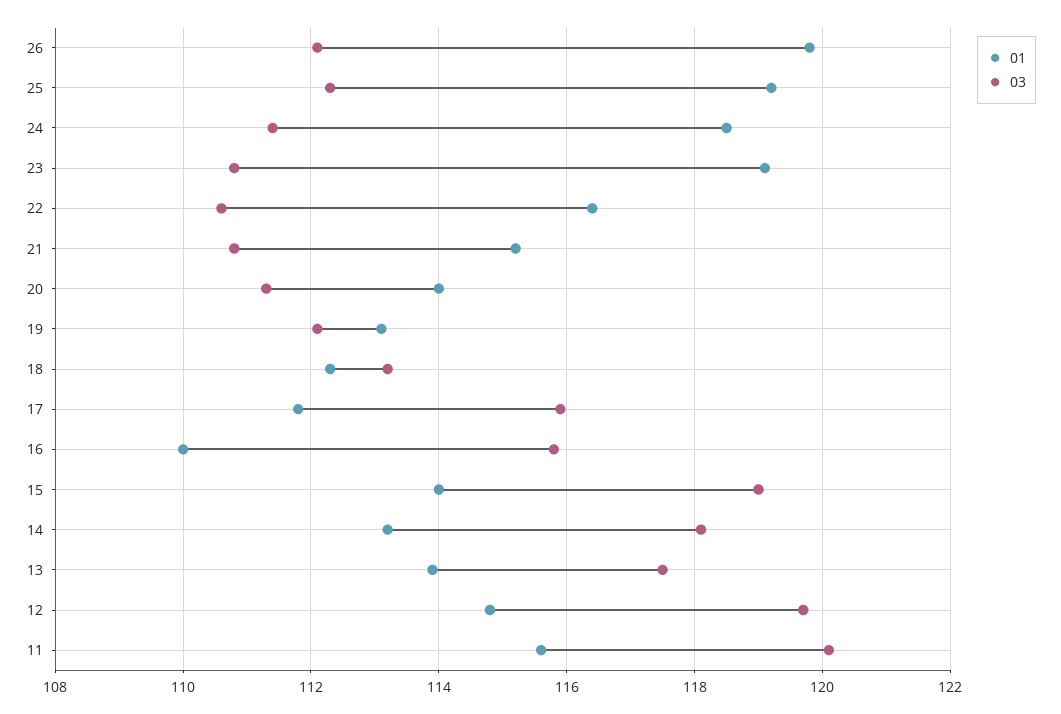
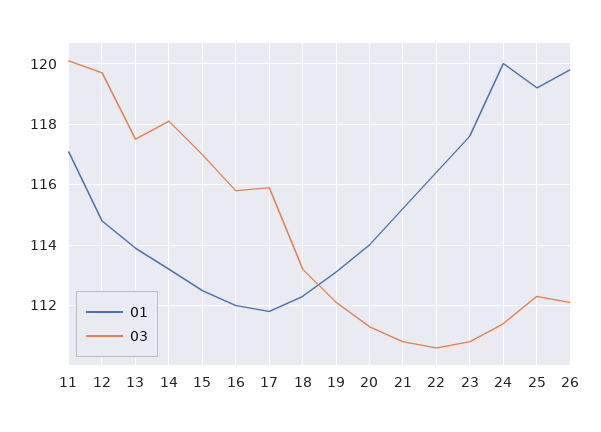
01, 24: 118.5 -> 120
01, 23: 119 -> 117.5
01, 16: 110 -> 112
01, 15: 114 -> 112.5
03, 15: 119 -> 117
01, 11: 115.5 -> 117

